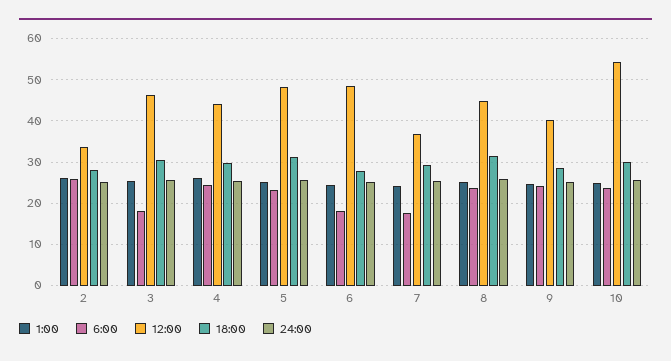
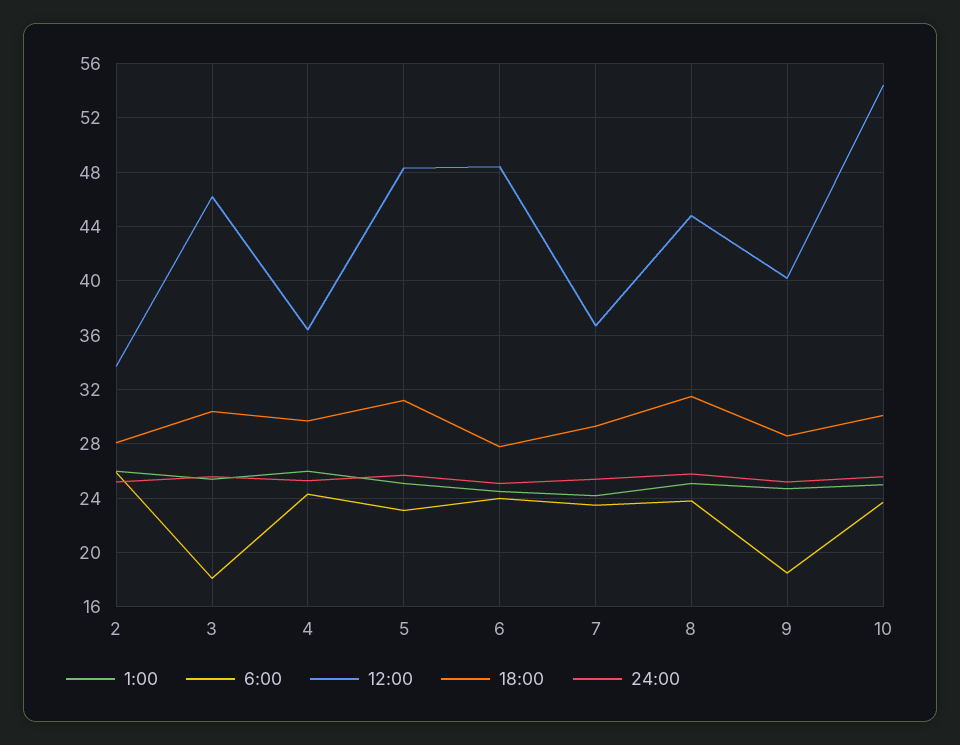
12:00, 4: 44 -> 36.5
6:00, 6: 18 -> 24
6:00, 7: 18 -> 23.5
6:00, 9: 24 -> 18.5

